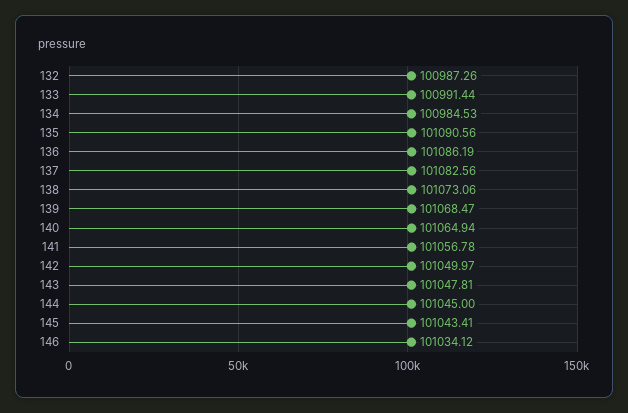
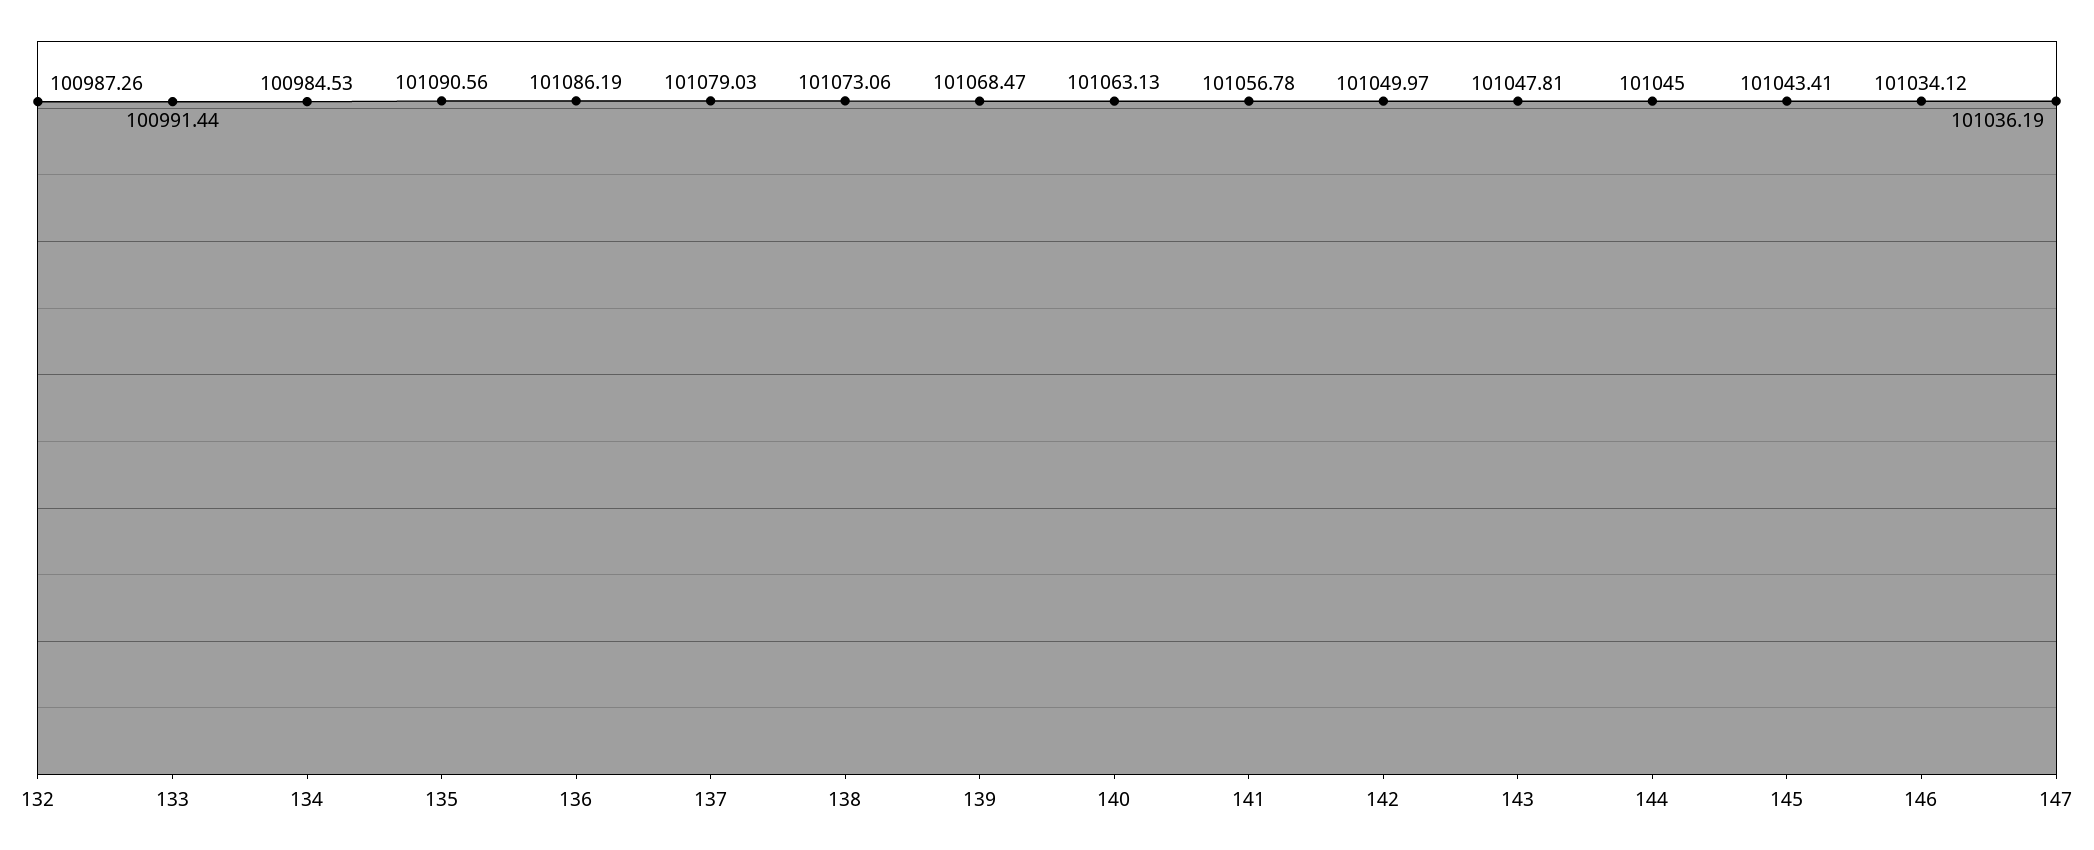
137: 101082.56 -> 101079.03
140: 101064.94 -> 101063.13
147: none -> 101036.19

